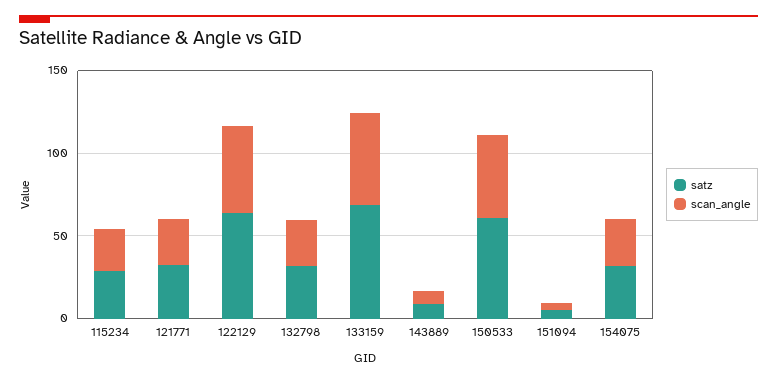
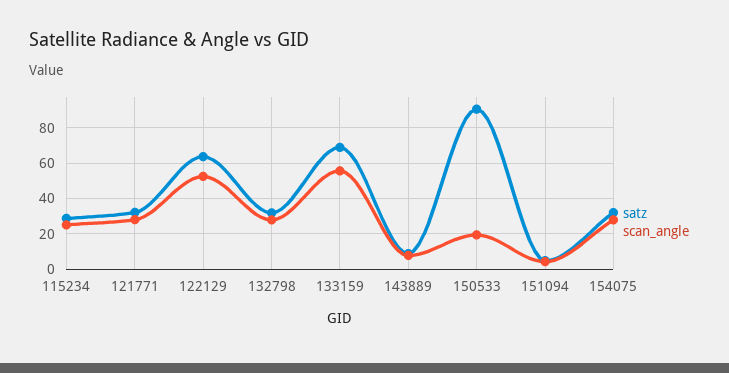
satz, 150533: 60 -> 90
scan_angle, 150533: 50 -> 20

